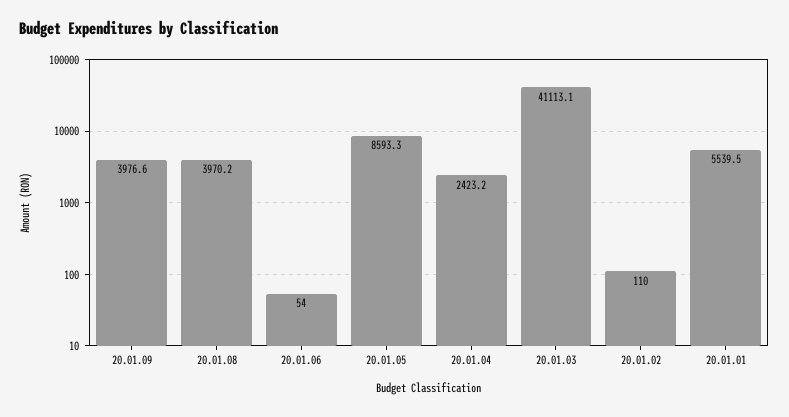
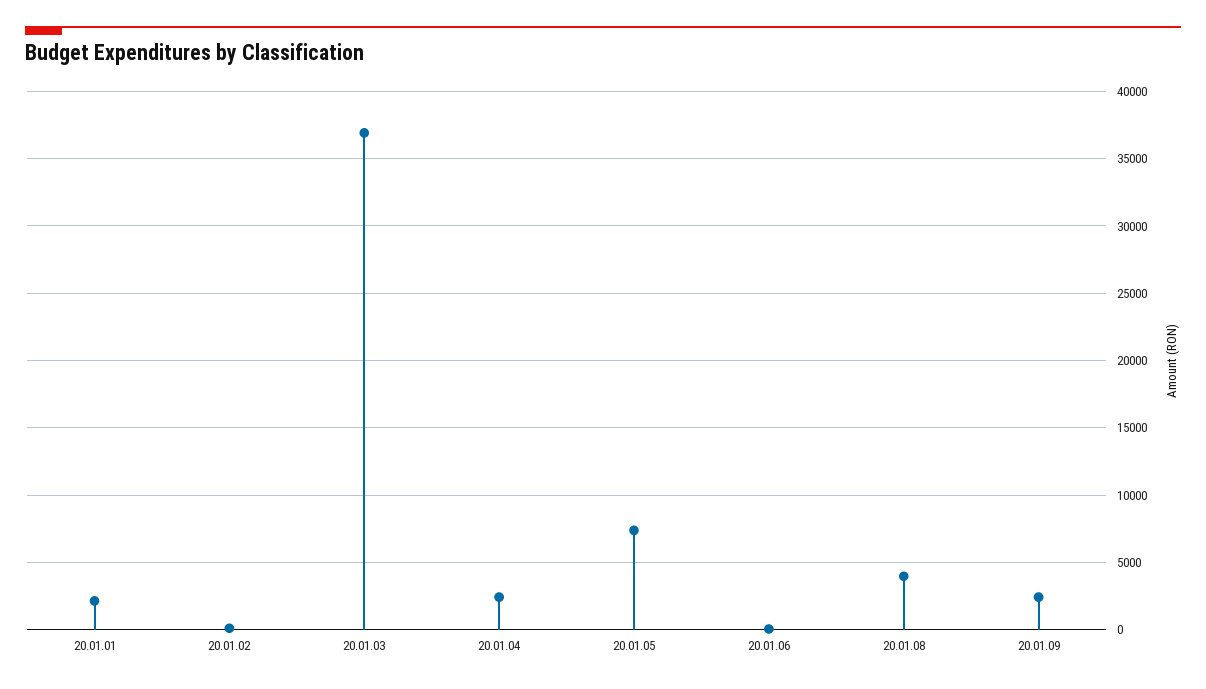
20.01.09: 3976.6 -> 2500
20.01.05: 8593.3 -> 7500
20.01.03: 41113.1 -> 37000
20.01.01: 5539.5 -> 2000

